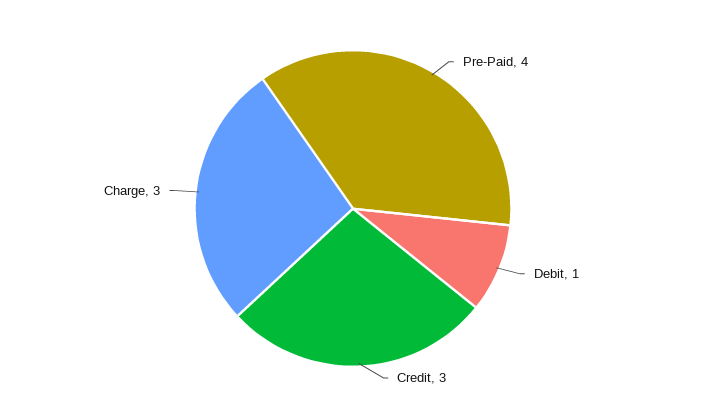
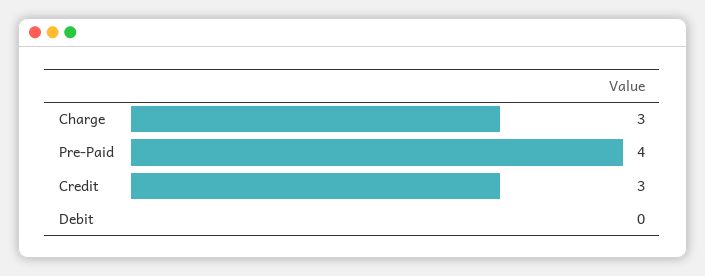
Debit: 1 -> 0

